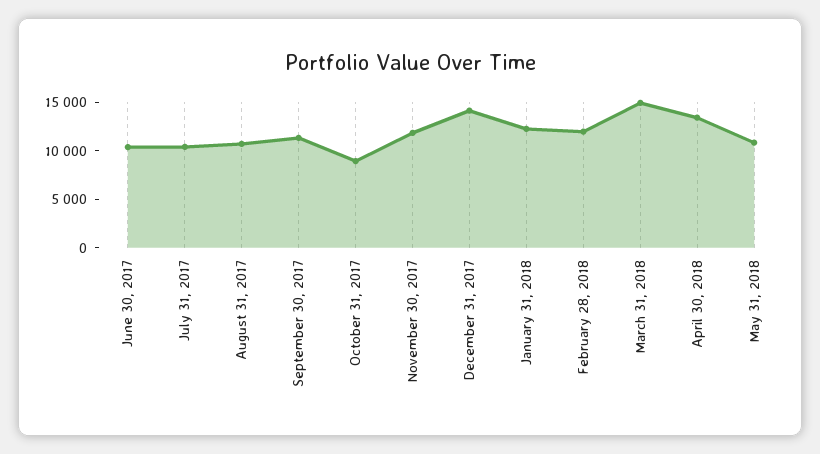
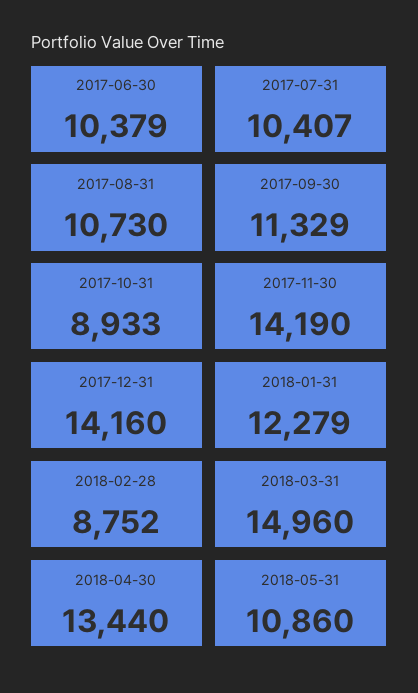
November 30, 2017: 12000 -> 14190
February 28, 2018: 12000 -> 8752

